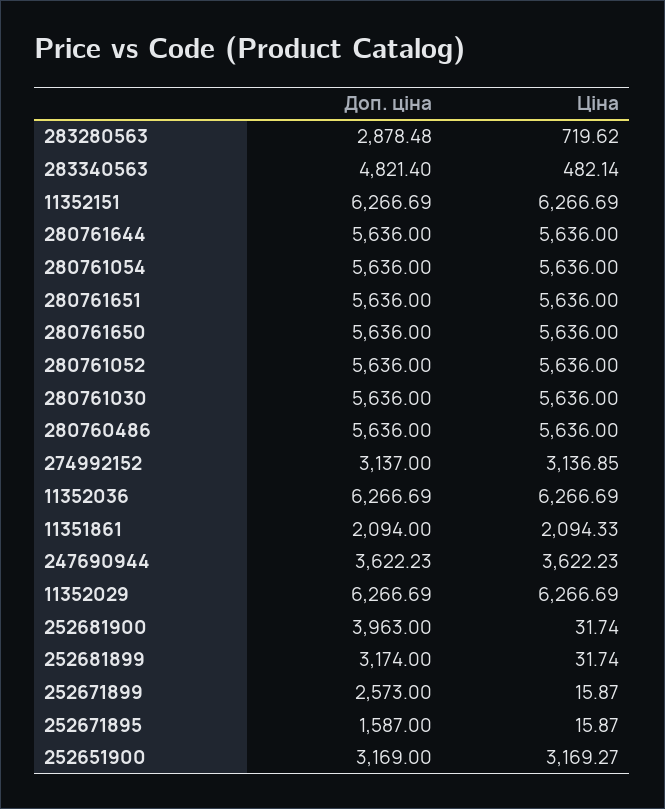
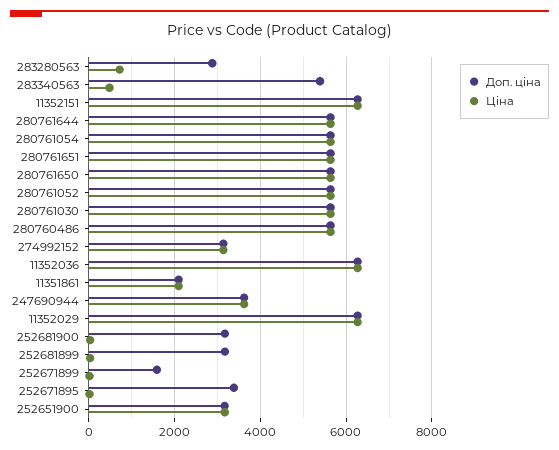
Доп. ціна, 283340563: 4821.4 -> 5400
Доп. ціна, 252681900: 3963 -> 3200
Доп. ціна, 252671899: 2573 -> 1600
Доп. ціна, 252671895: 1587 -> 3400

